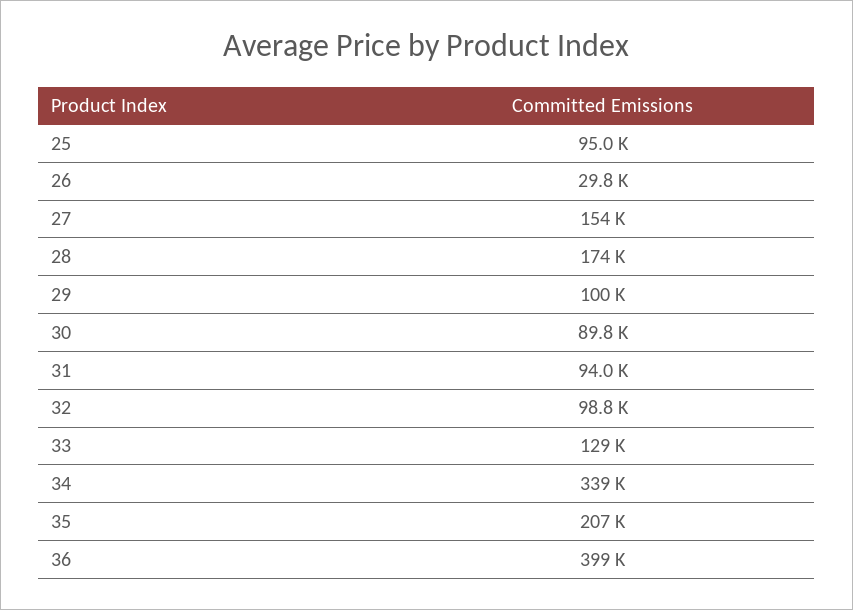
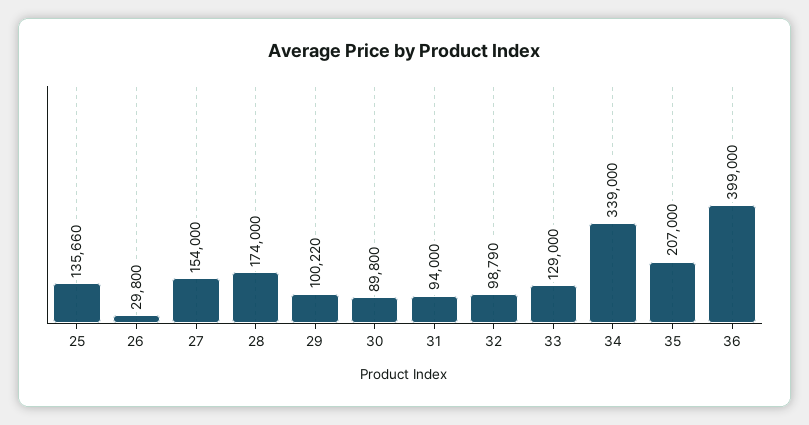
25: 95000 -> 135660

